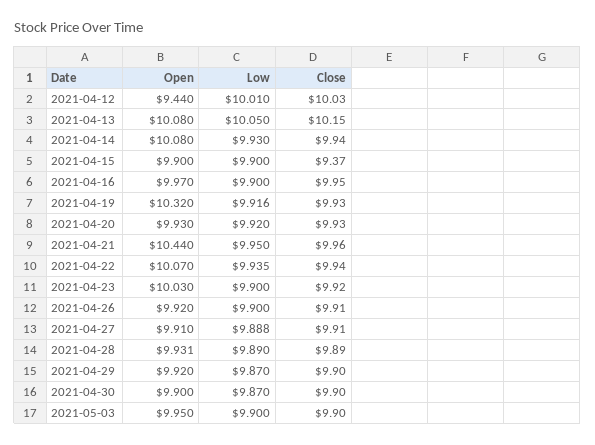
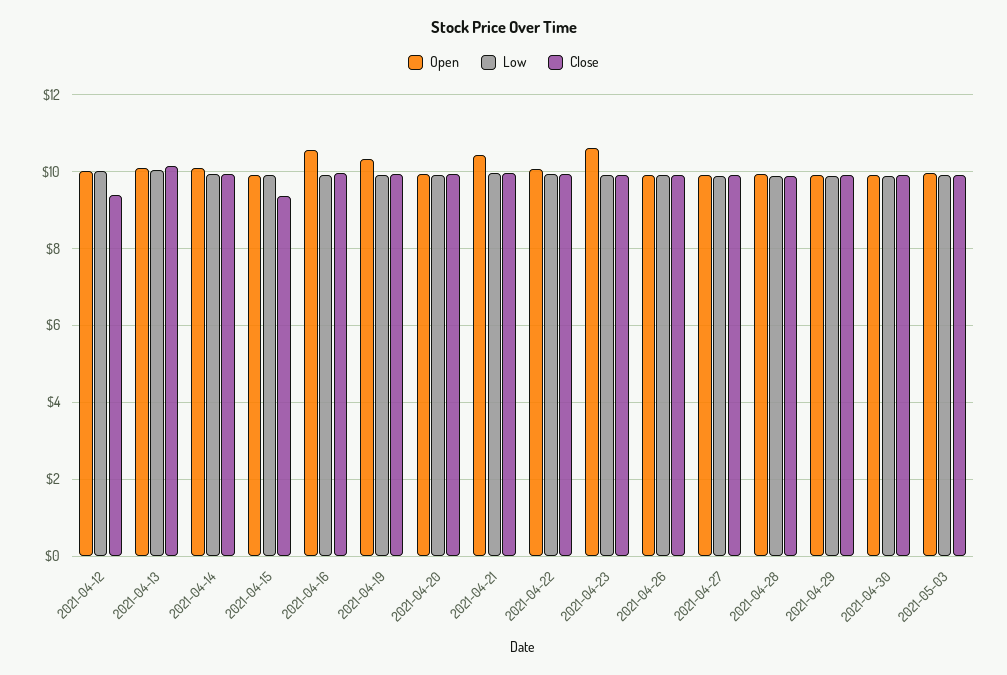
Open, 2021-04-12: 9.44 -> 10
Close, 2021-04-12: 10.03 -> 9.4
Open, 2021-04-16: 9.97 -> 10.6
Open, 2021-04-23: 10.03 -> 10.6

